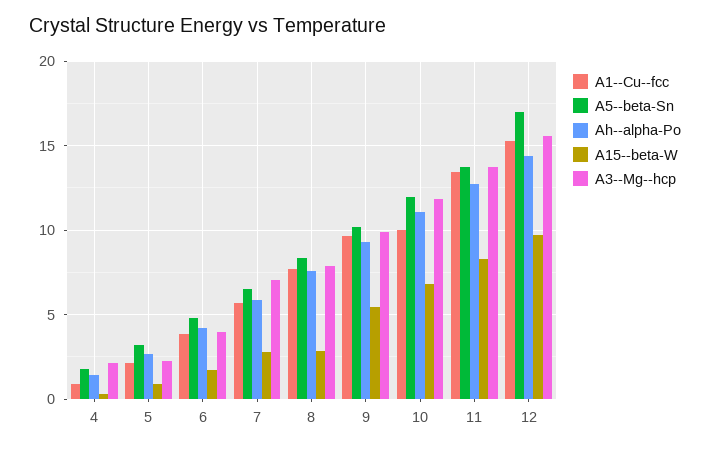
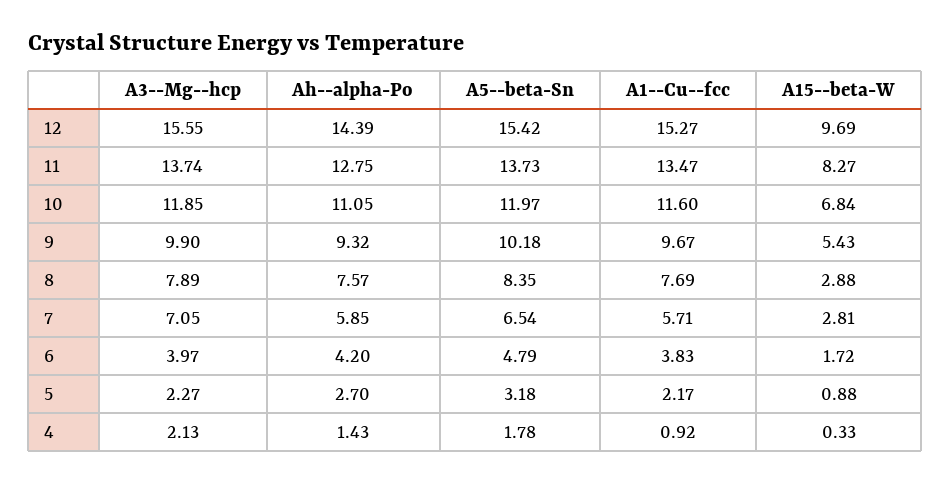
A1--Cu--fcc, 10: 10 -> 11.6
A5--beta-Sn, 12: 17 -> 15.42

